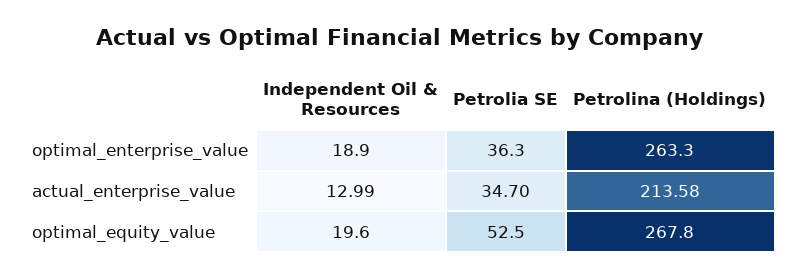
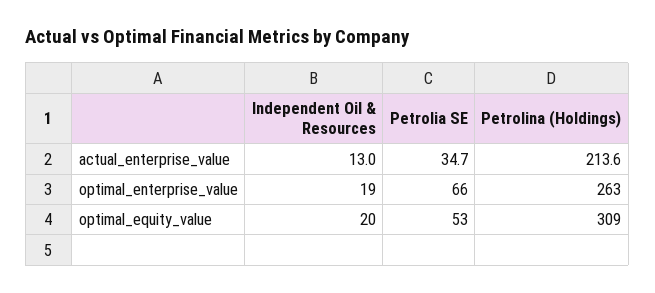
Petrolia SE, optimal_enterprise_value: 36.3 -> 66
Petrolina (Holdings), optimal_equity_value: 267.8 -> 309

